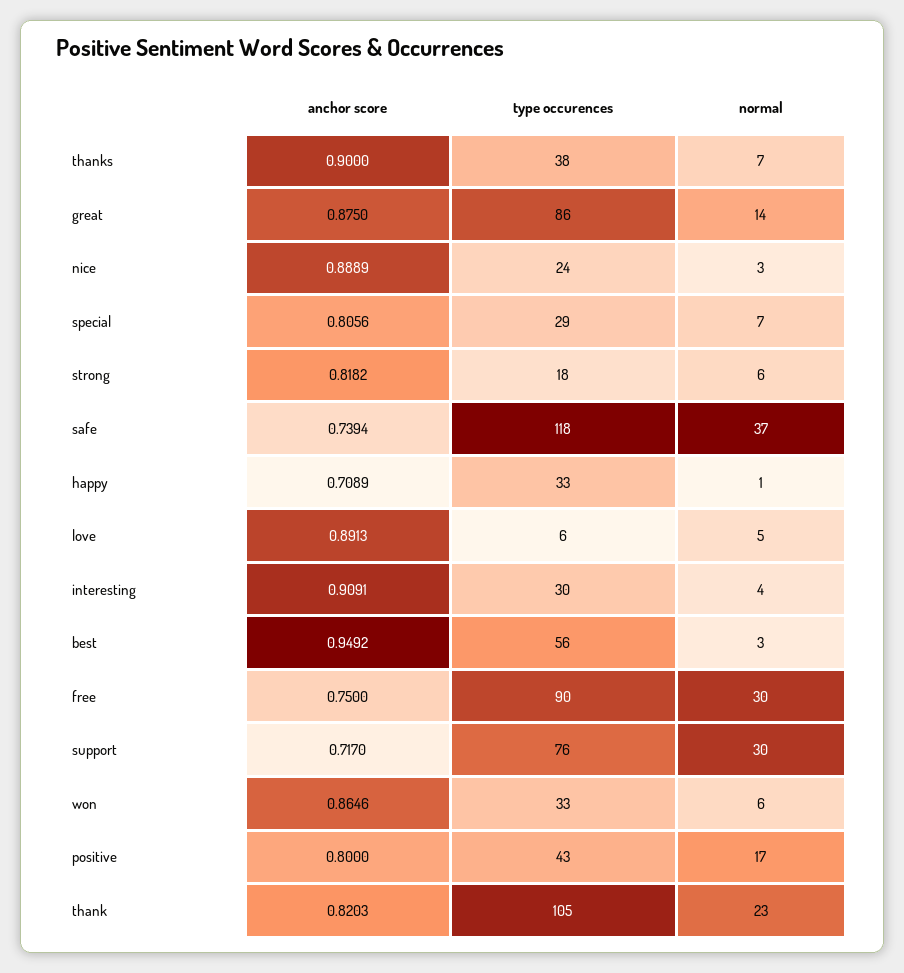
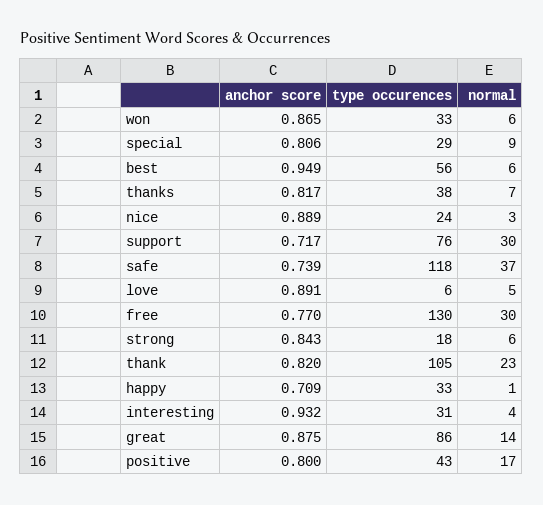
anchor score, thanks: 0.9 -> 0.817
normal, special: 7 -> 9
anchor score, strong: 0.8182 -> 0.843
anchor score, interesting: 0.9091 -> 0.932
type occurences, interesting: 30 -> 31
normal, best: 3 -> 6
anchor score, free: 0.75 -> 0.77
type occurences, free: 90 -> 130

